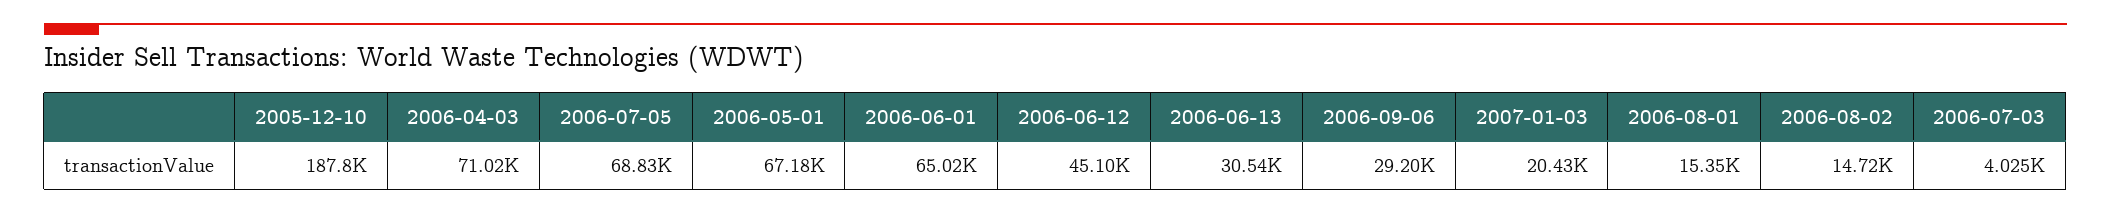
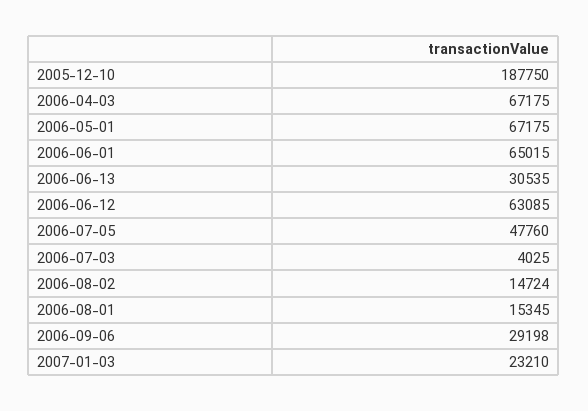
2006-04-03: 71020 -> 67175
2006-07-05: 68830 -> 47760
2006-06-12: 45100 -> 63085
2007-01-03: 20430 -> 23210

